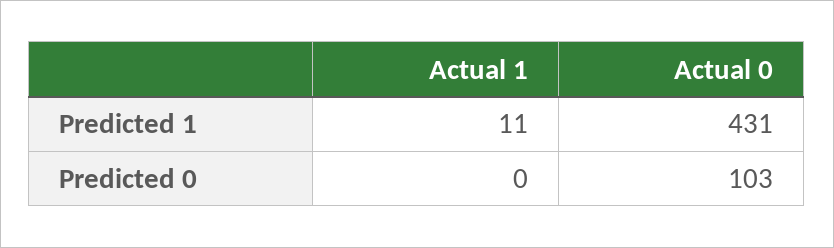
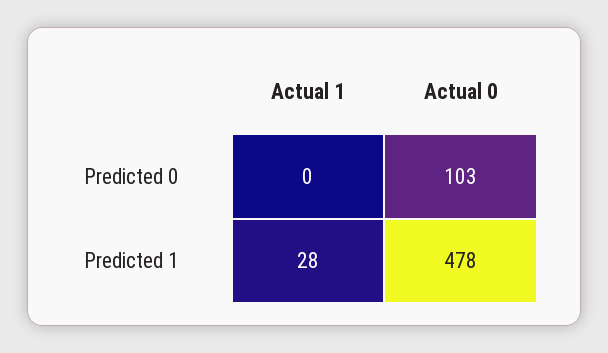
Actual 1, Predicted 1: 11 -> 28
Actual 0, Predicted 1: 431 -> 478

